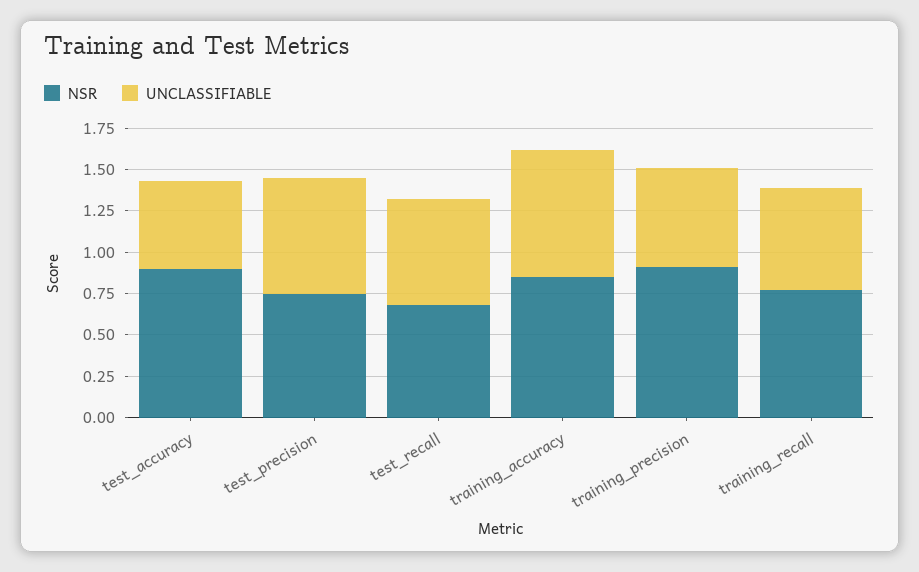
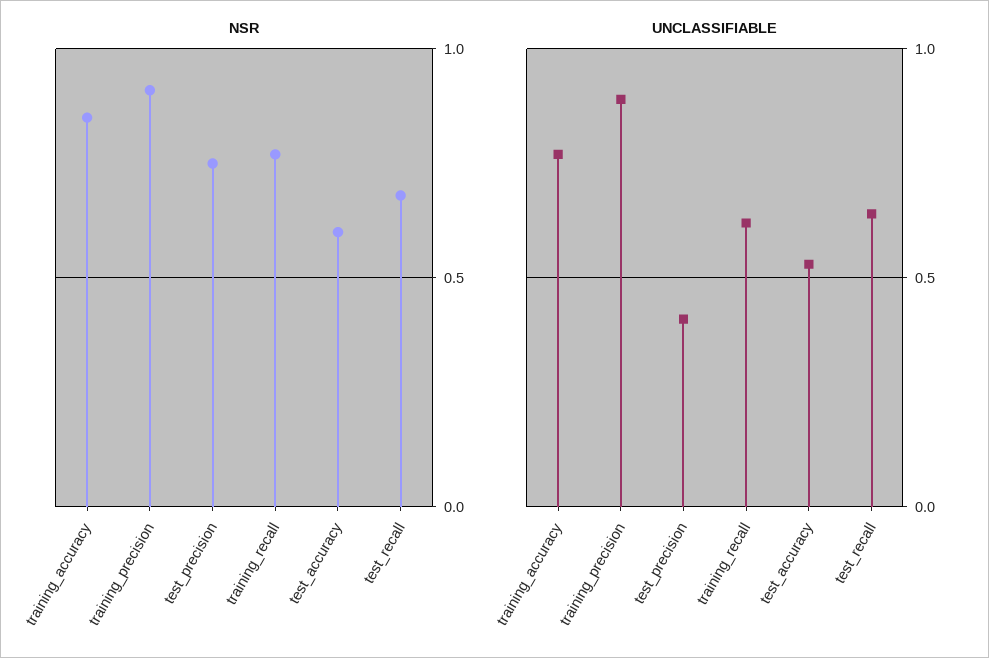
NSR, test_accuracy: 0.9 -> 0.6
UNCLASSIFIABLE, test_precision: 0.7 -> 0.4
UNCLASSIFIABLE, training_precision: 0.6 -> 0.9

